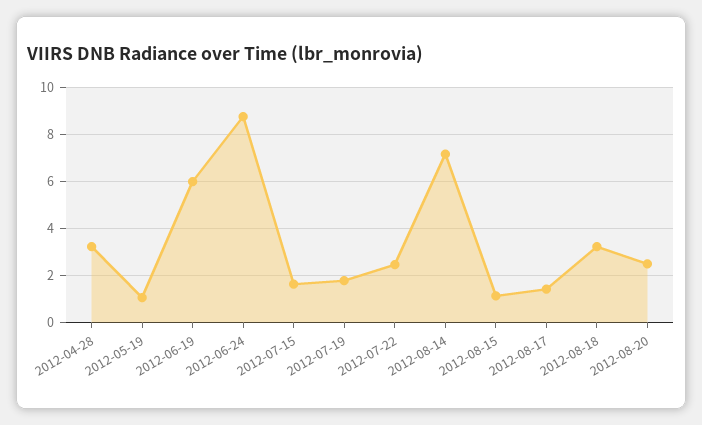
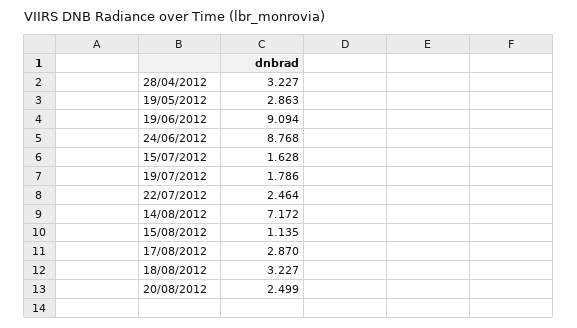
2012-05-19: 1 -> 2.863
2012-06-19: 6 -> 9.094
2012-08-17: 1.5 -> 2.87

